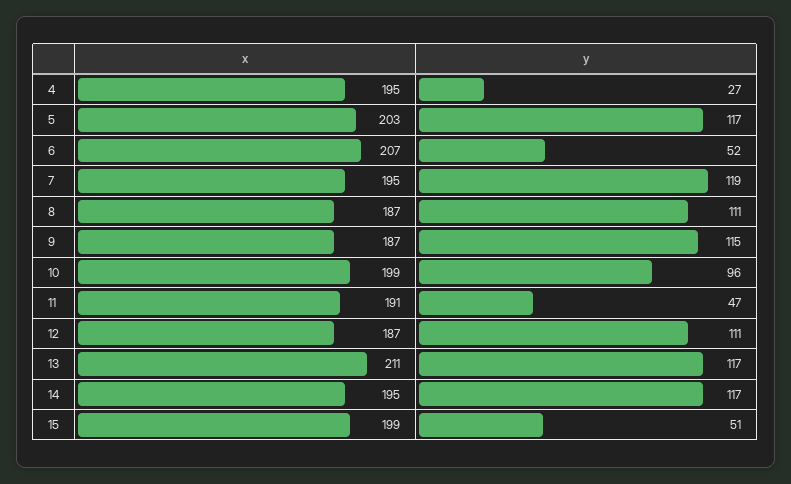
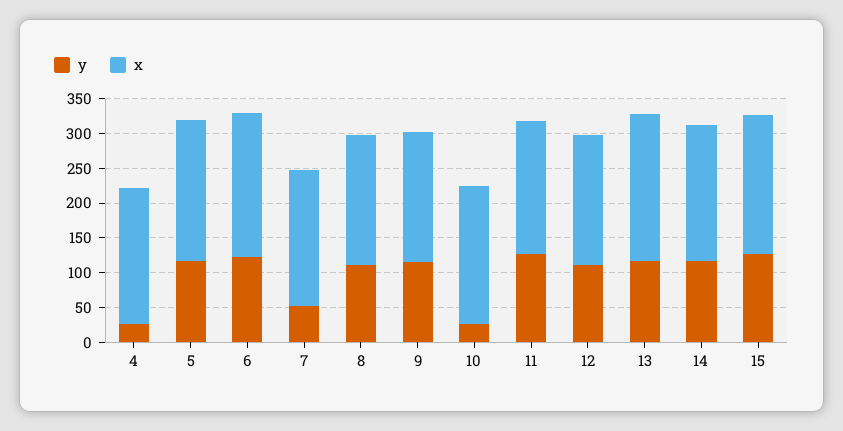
y, 6: 52 -> 125
y, 7: 119 -> 50
y, 10: 96 -> 25
y, 11: 47 -> 125
y, 15: 51 -> 125

